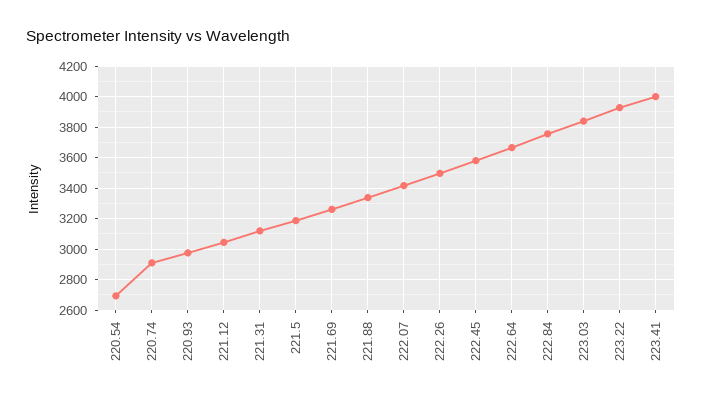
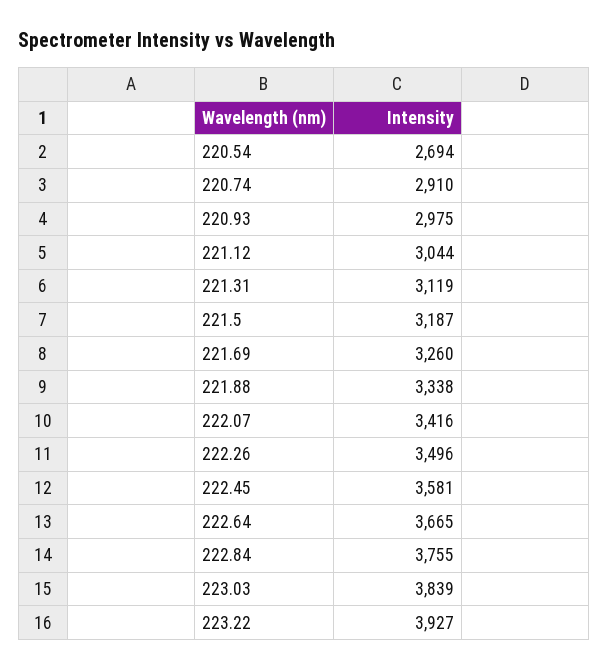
223.41: 4000 -> none

